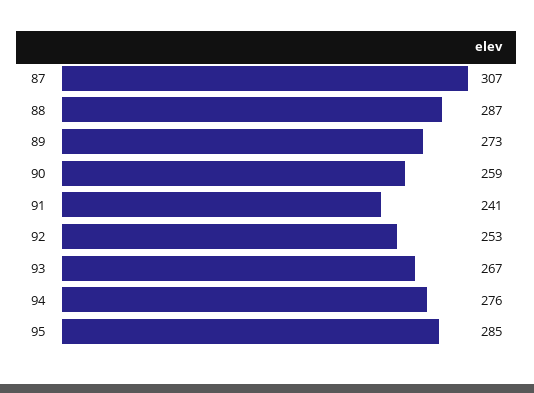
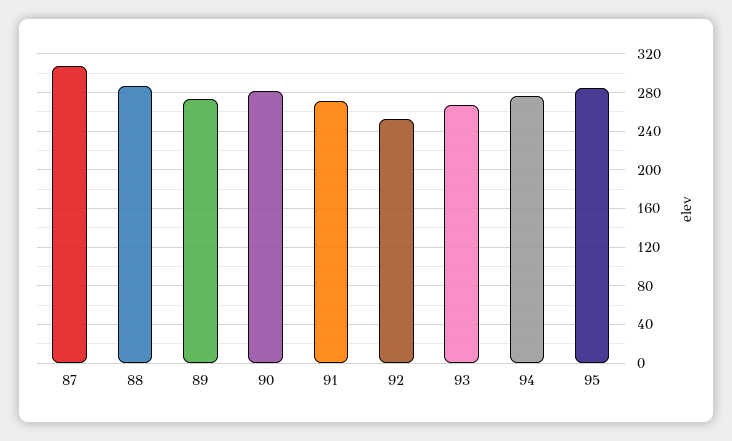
90: 259 -> 280
91: 241 -> 270

